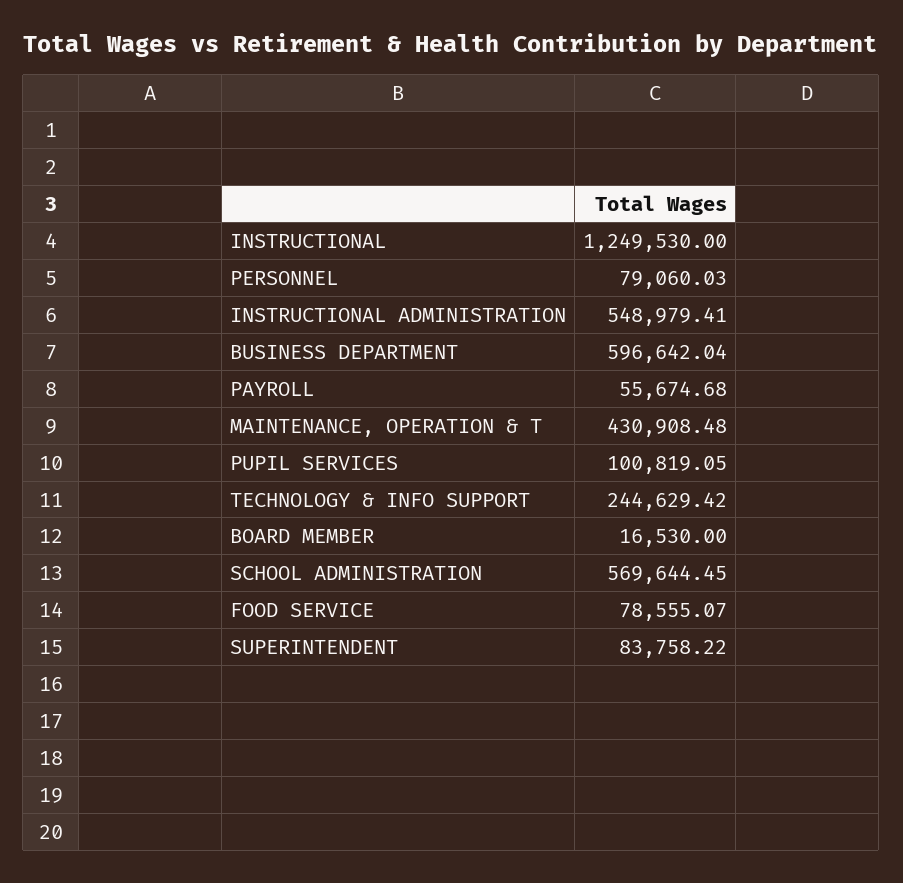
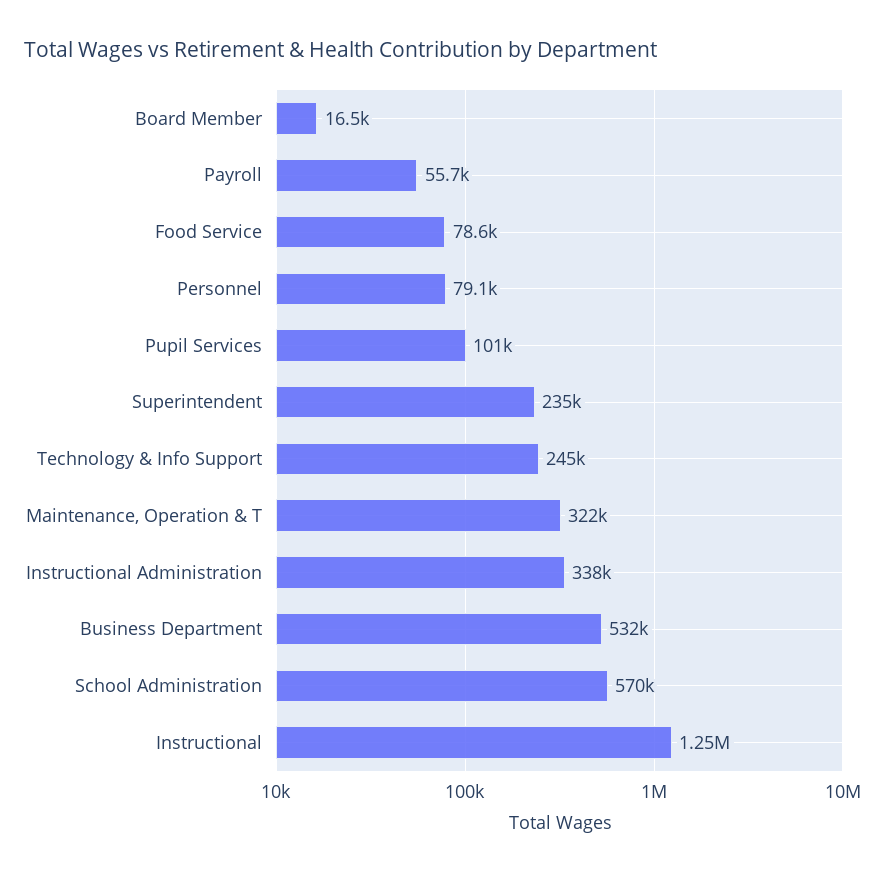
INSTRUCTIONAL ADMINISTRATION: 548979.41 -> 338000
BUSINESS DEPARTMENT: 596642.04 -> 532000
MAINTENANCE, OPERATION & T: 430908.48 -> 322000
SUPERINTENDENT: 83758.22 -> 235000

